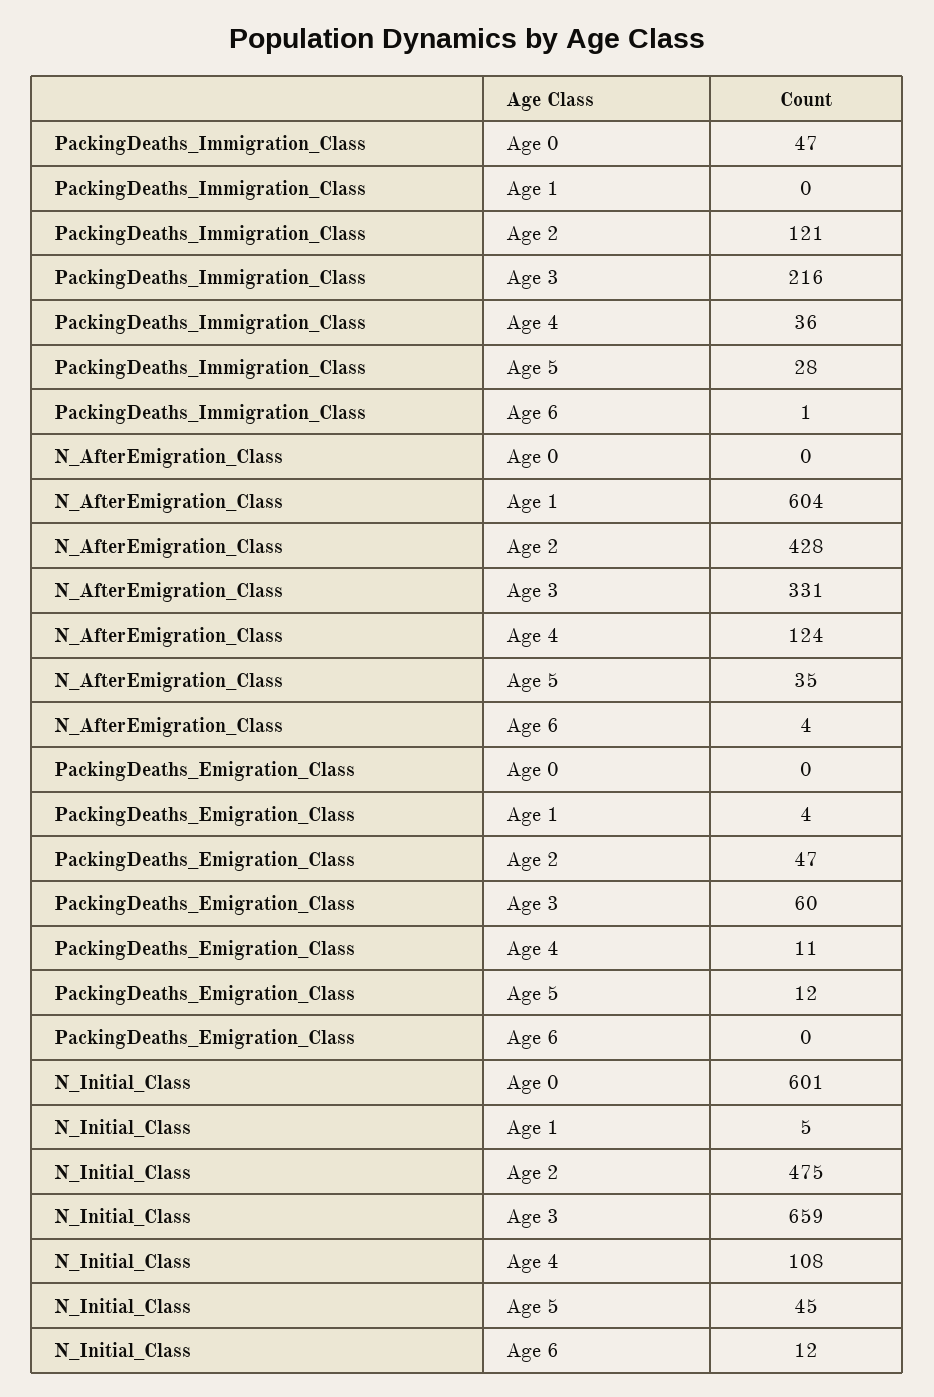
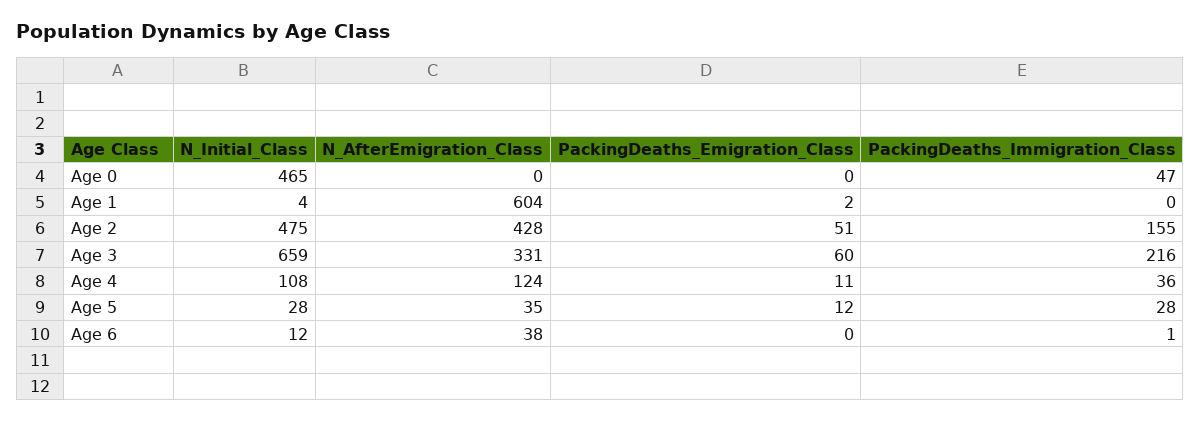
PackingDeaths_Immigration_Class, Age 2: 121 -> 155
N_AfterEmigration_Class, Age 6: 4 -> 38
PackingDeaths_Emigration_Class, Age 1: 4 -> 2
PackingDeaths_Emigration_Class, Age 2: 47 -> 51
N_Initial_Class, Age 0: 601 -> 465
N_Initial_Class, Age 1: 5 -> 4
N_Initial_Class, Age 5: 45 -> 28

